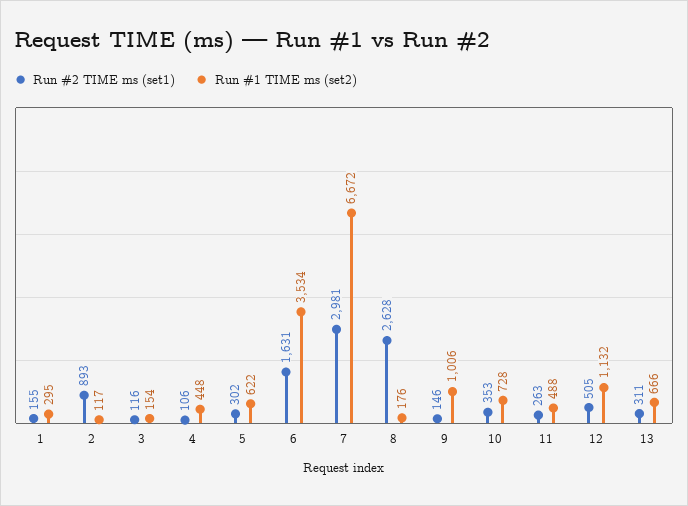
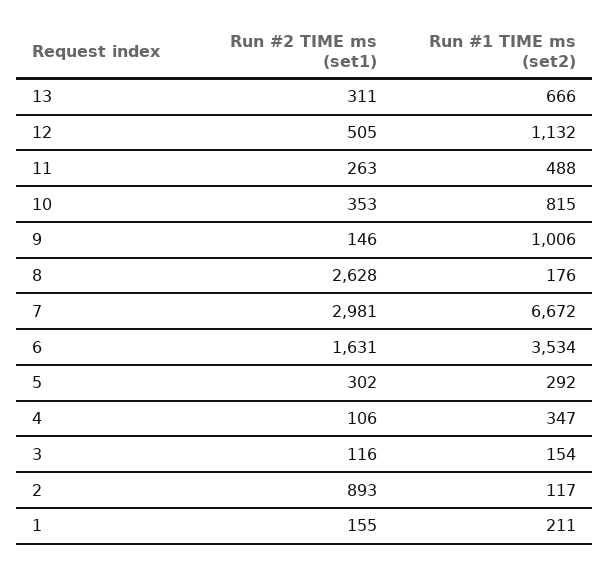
Run #1 TIME ms (set2), 1: 295 -> 211
Run #1 TIME ms (set2), 4: 448 -> 347
Run #1 TIME ms (set2), 5: 622 -> 292
Run #1 TIME ms (set2), 10: 728 -> 815

